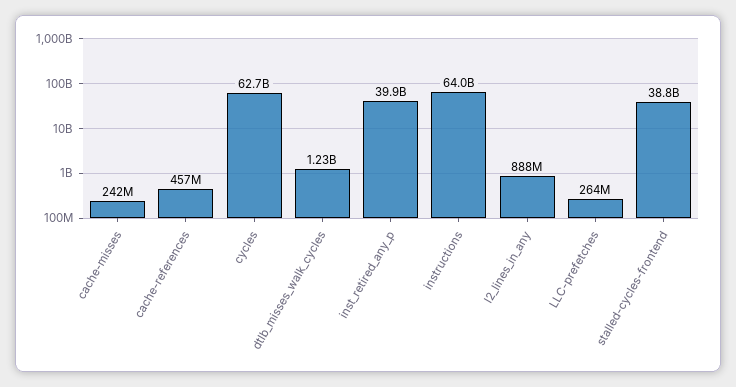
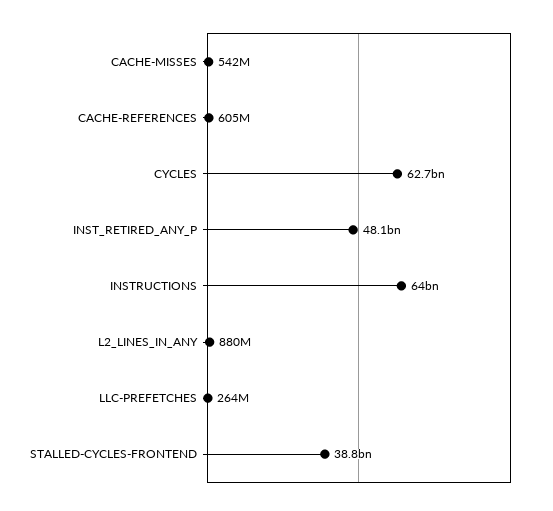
cache-misses: 242000000 -> 542000000
cache-references: 457000000 -> 605000000
dtlb_misses_walk_cycles: 1230000000 -> none
inst_retired_any_p: 39900000000 -> 48100000000
l2_lines_in_any: 888000000 -> 880000000

